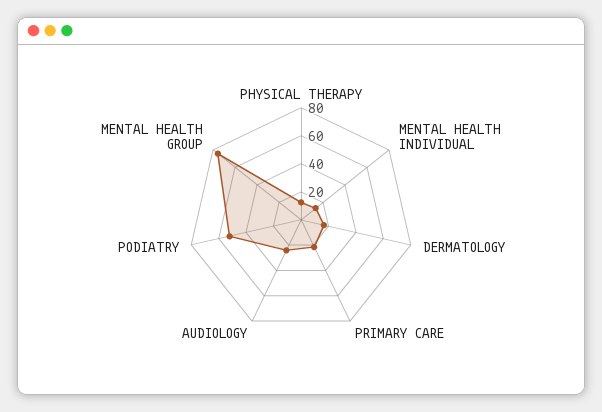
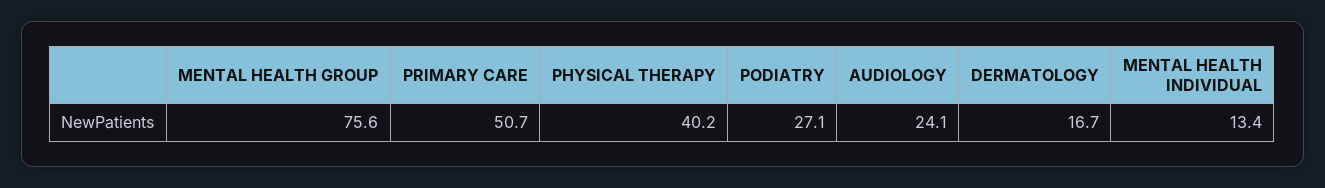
PHYSICAL THERAPY: 10 -> 40.2
PRIMARY CARE: 20 -> 50.7
PODIATRY: 50 -> 27.1

